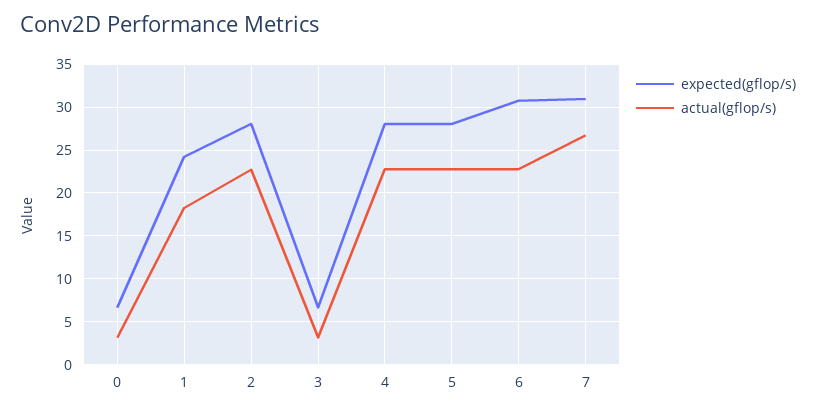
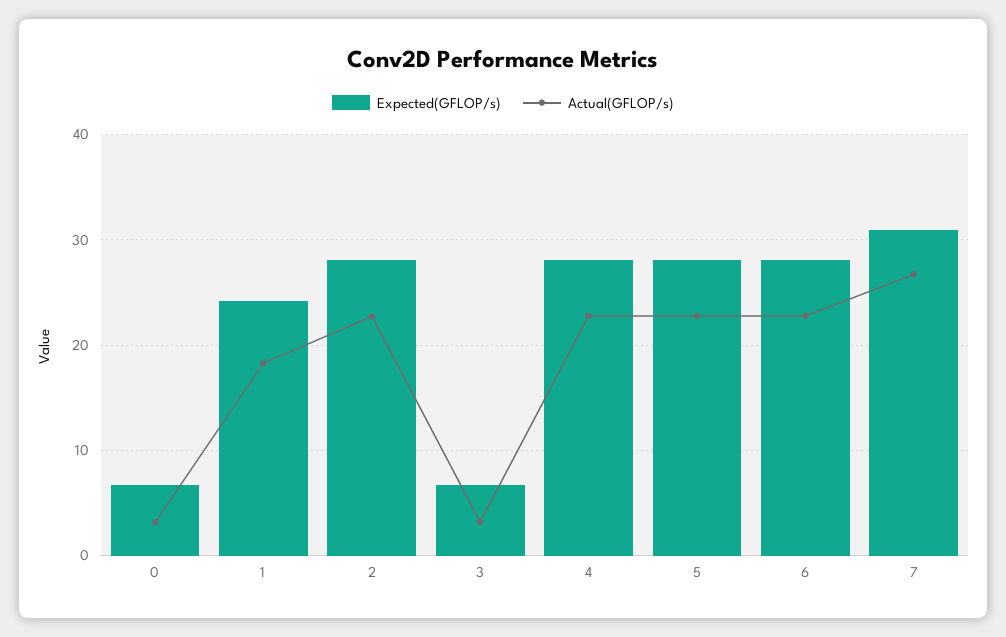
expected(gflop/s), 6: 31 -> 28

